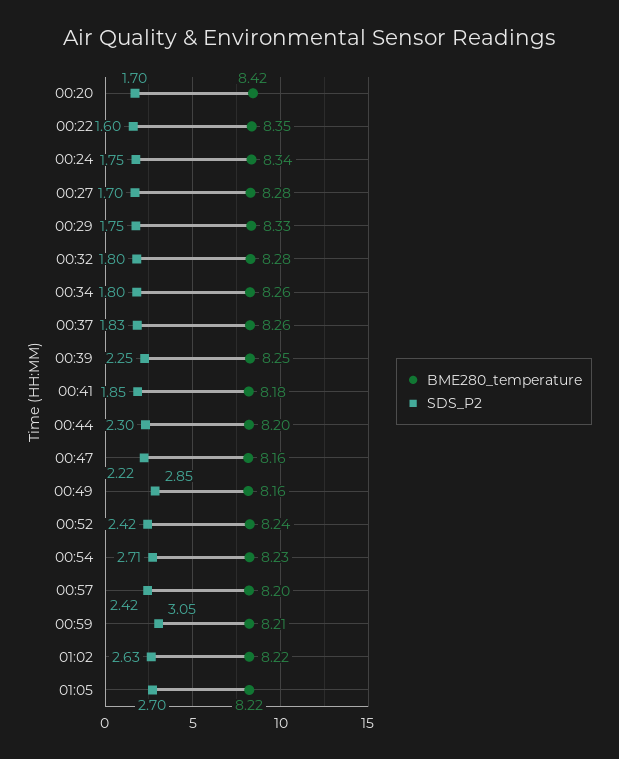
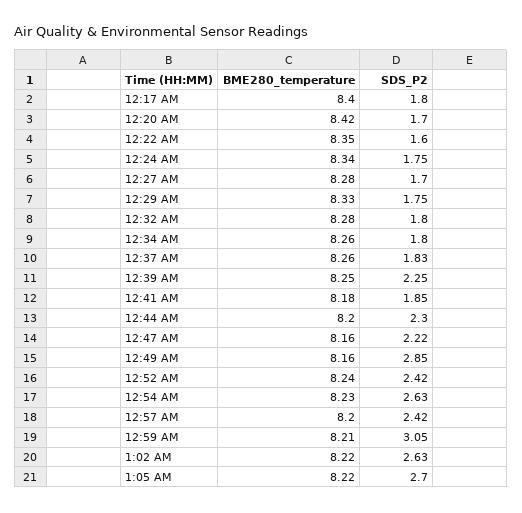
SDS_P2, 00:54: 2.71 -> 2.63
BME280_temperature, 12:17 AM: none -> 8.4
SDS_P2, 12:17 AM: none -> 1.8

